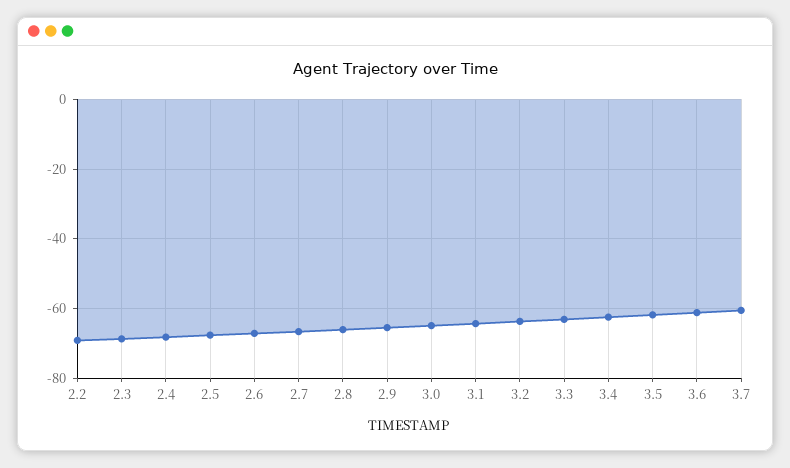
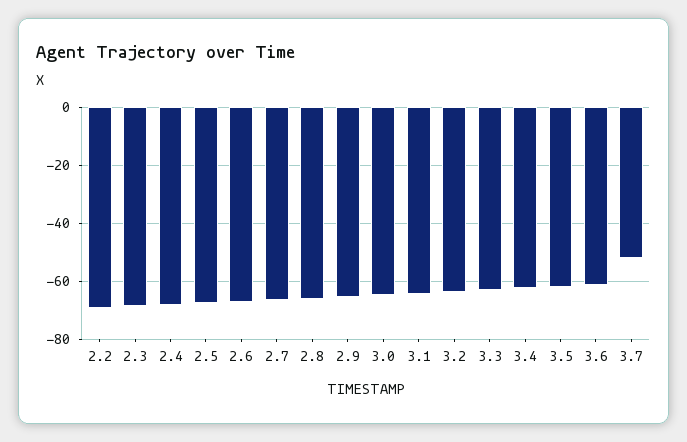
3.7: -60 -> -52.5

